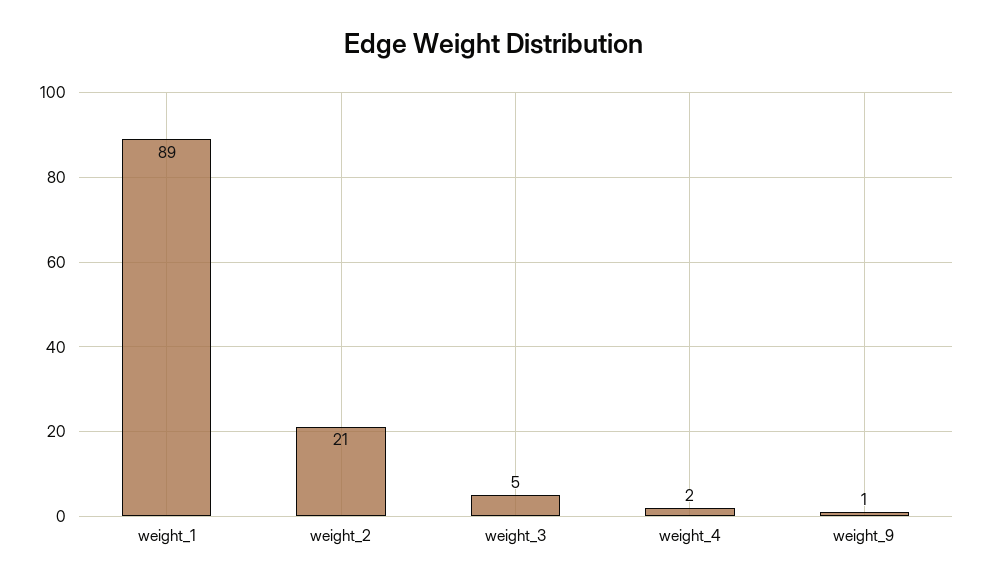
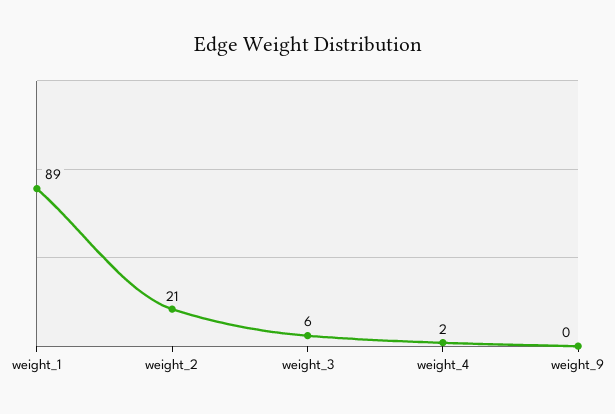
weight_3: 5 -> 6
weight_9: 1 -> 0

